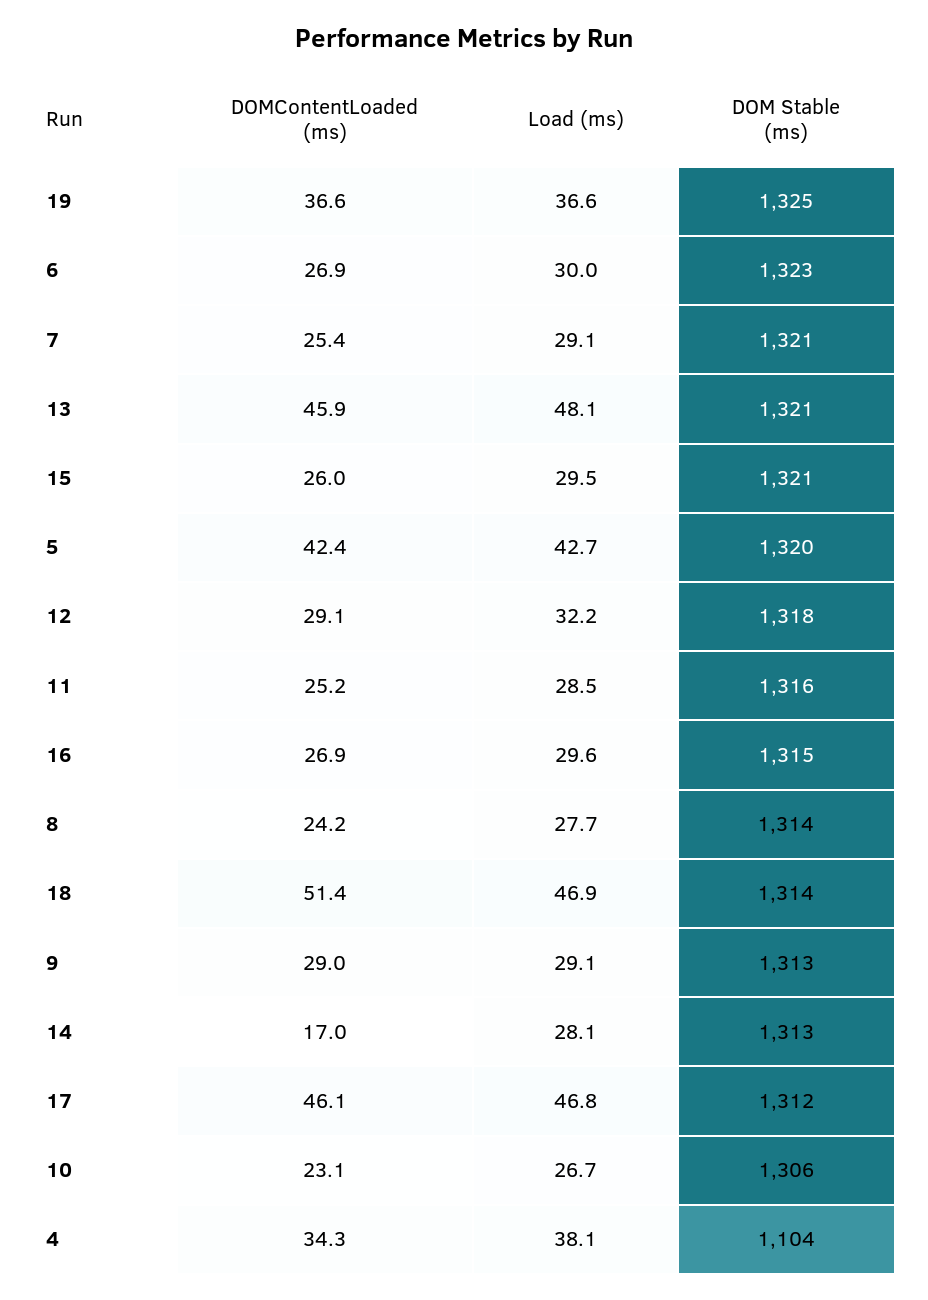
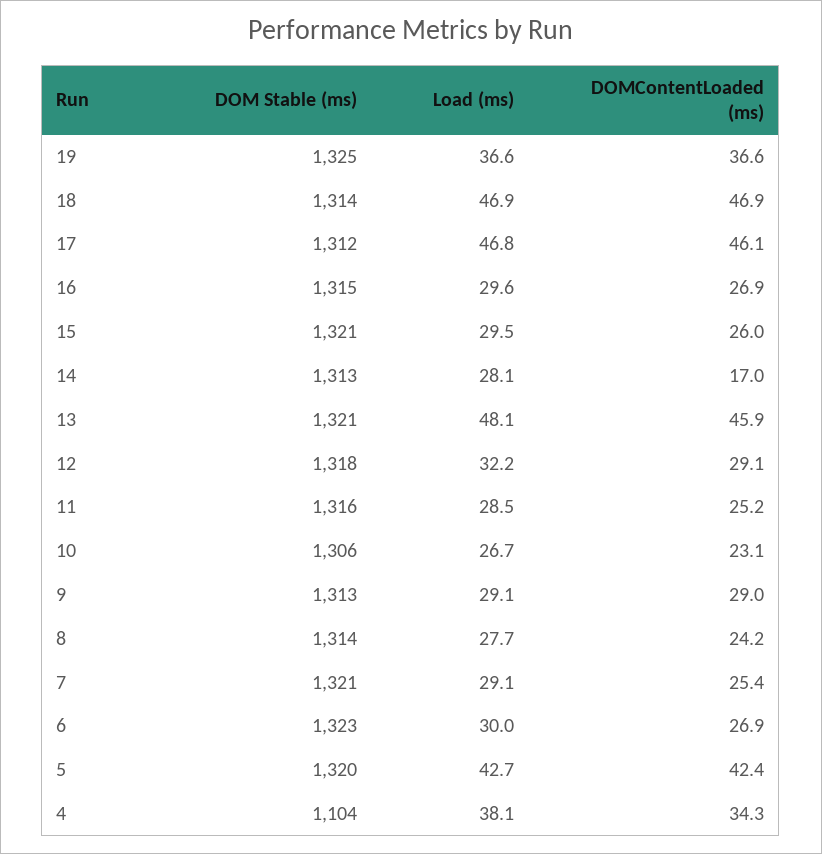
DOMContentLoaded (ms), 18: 51.4 -> 46.9

